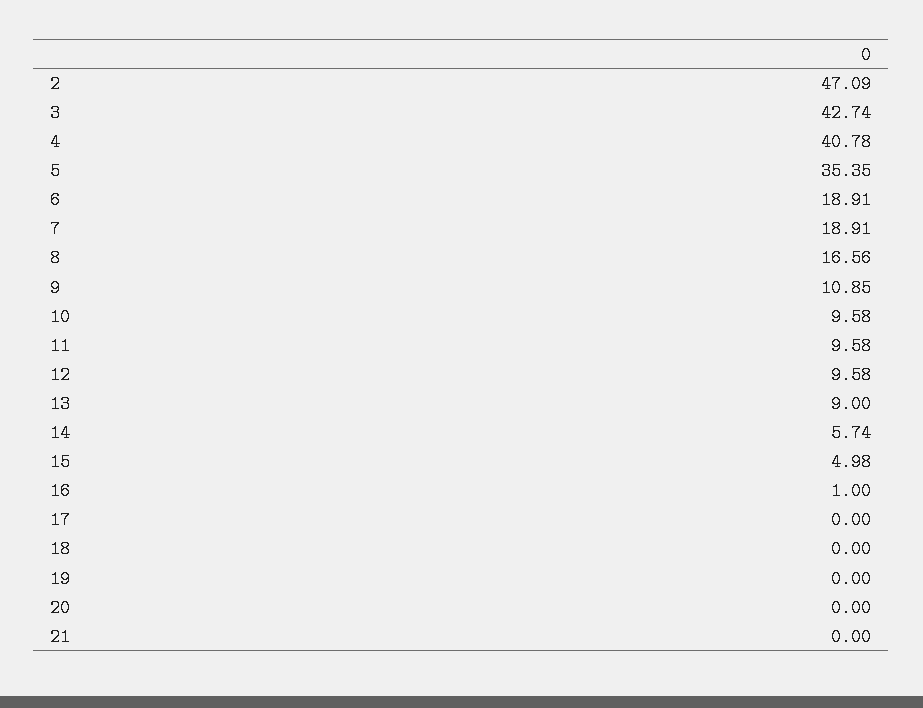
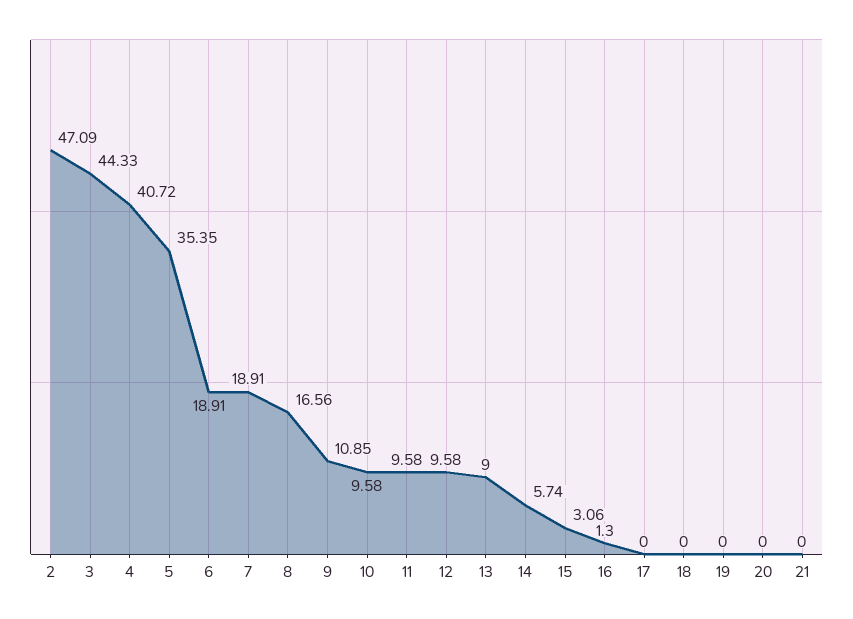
3: 42.74 -> 44.33
4: 40.78 -> 40.72
15: 4.98 -> 3.06
16: 1 -> 1.3

